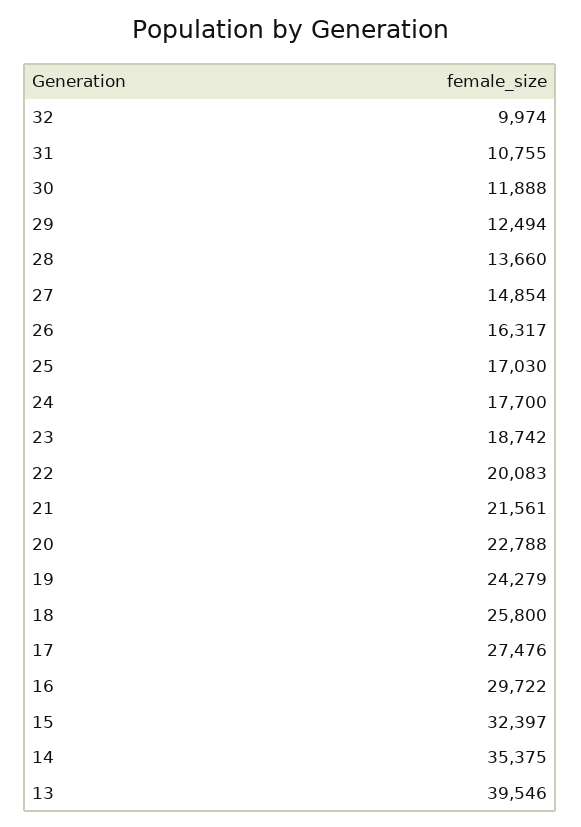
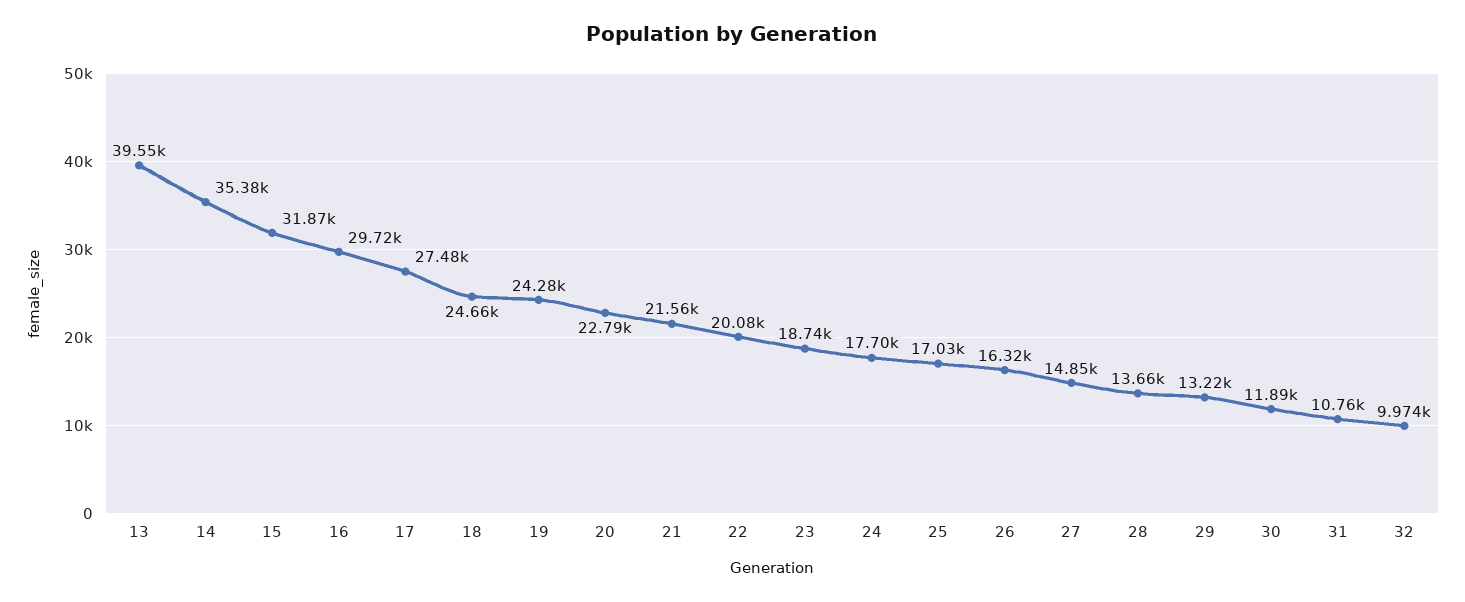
29: 12494 -> 13220
18: 25800 -> 24660
15: 32397 -> 31870

